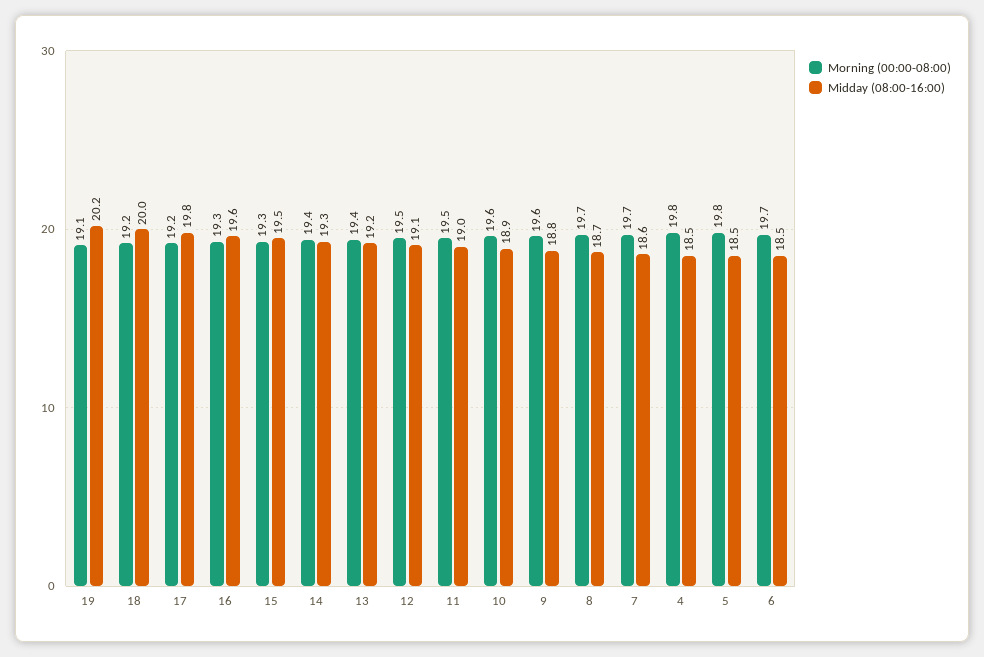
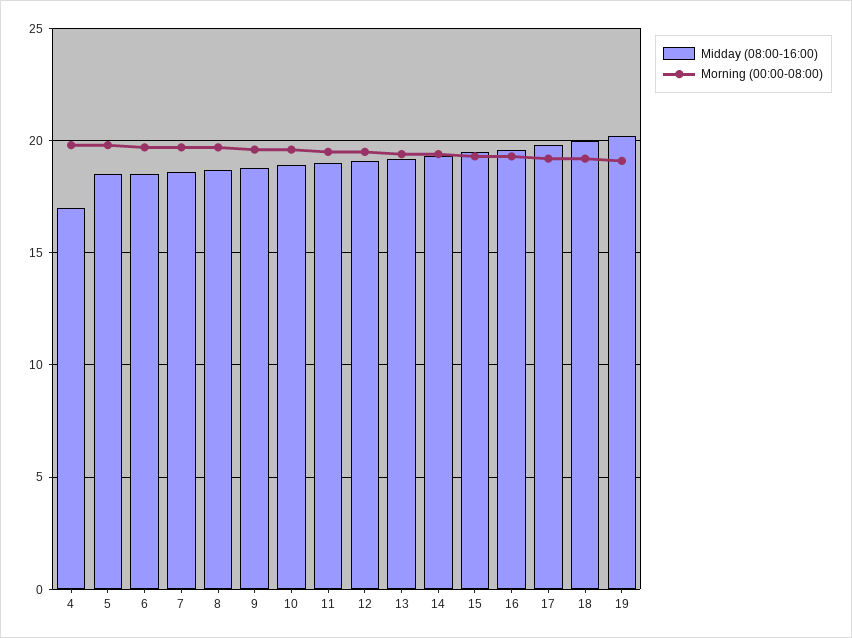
Midday (08:00-16:00), 4: 18.5 -> 17

